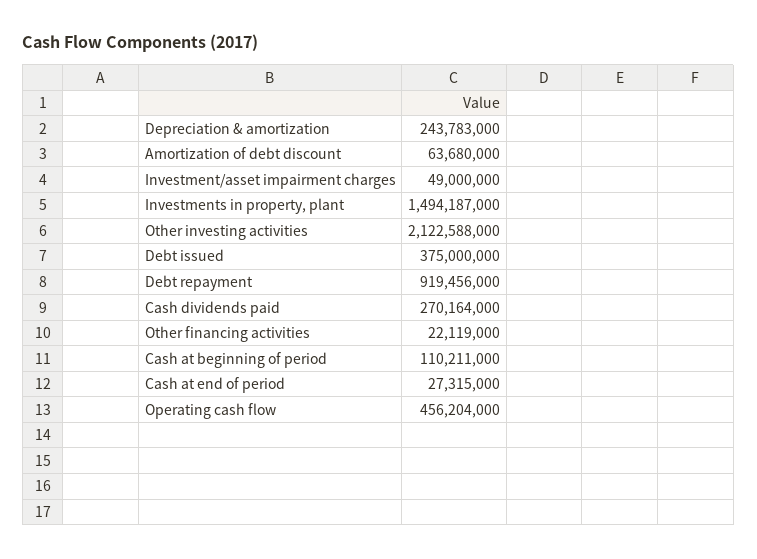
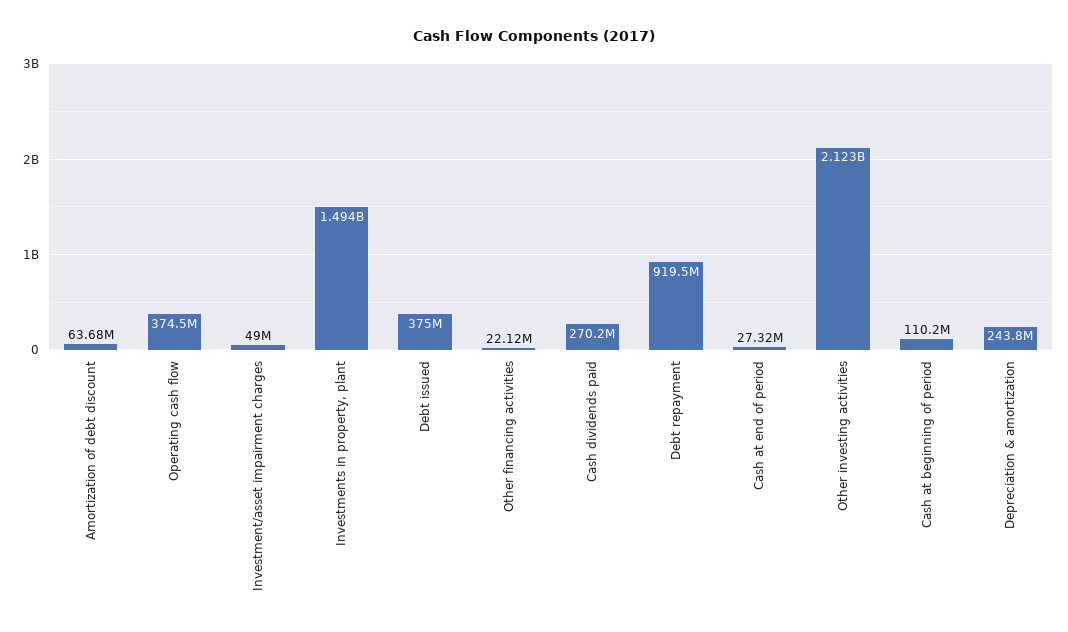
Operating cash flow: 456204000 -> 374500000

